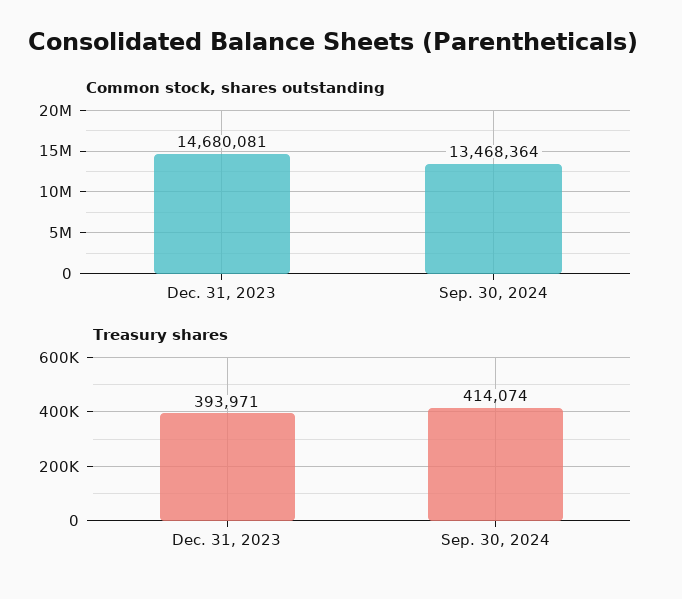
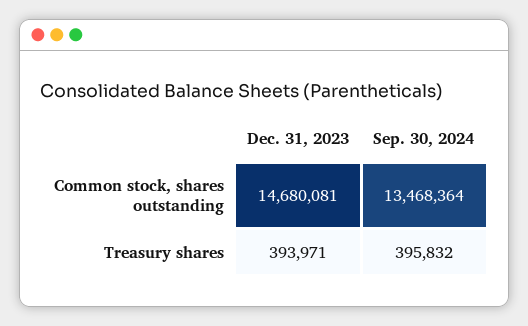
Treasury shares, Sep. 30, 2024: 414074 -> 395832

